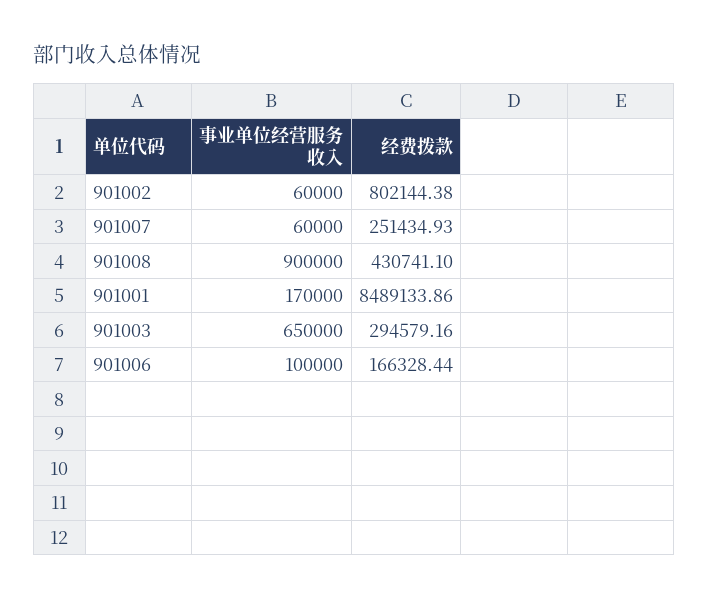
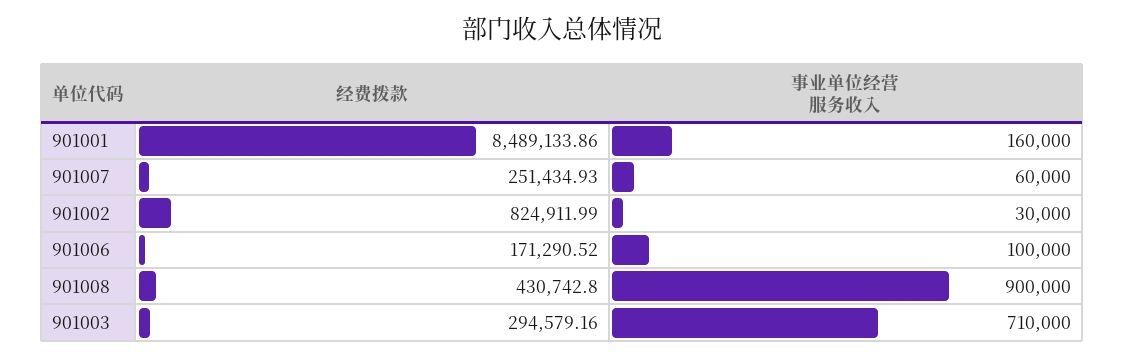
事业单位经营服务收入, 901002: 60000 -> 30000
经费拨款, 901002: 802144.38 -> 824911.99
经费拨款, 901008: 430741.1 -> 430742.8
事业单位经营服务收入, 901001: 170000 -> 160000
事业单位经营服务收入, 901003: 650000 -> 710000
经费拨款, 901006: 166328.44 -> 171290.52

